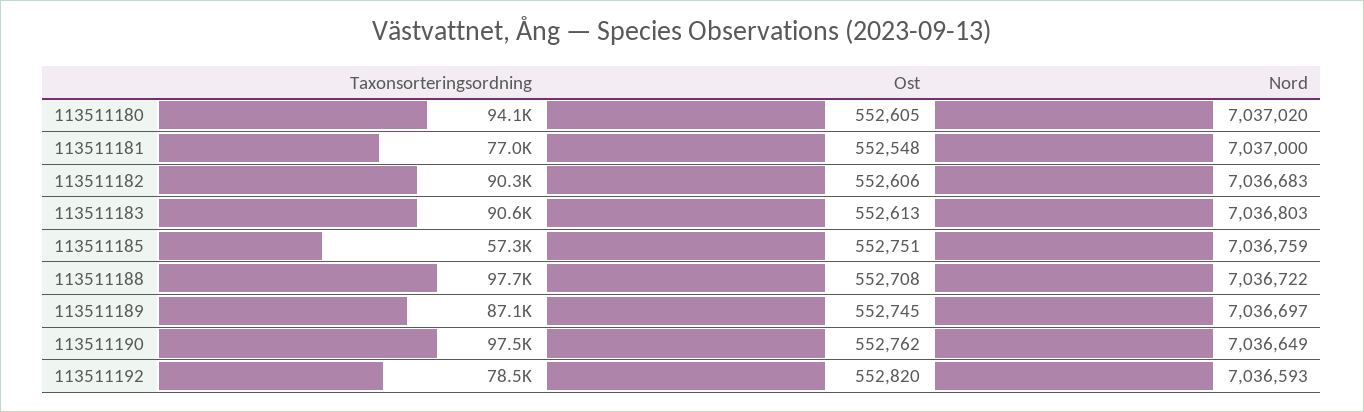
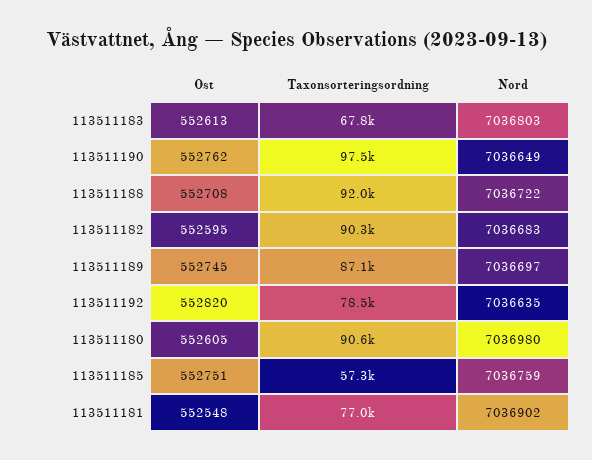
Taxonsorteringsordning, 113511180: 94100 -> 90600
Nord, 113511180: 7037020 -> 7036980
Nord, 113511181: 7037000 -> 7036902
Ost, 113511182: 552606 -> 552595
Taxonsorteringsordning, 113511183: 90600 -> 67800
Taxonsorteringsordning, 113511188: 97700 -> 92000
Nord, 113511192: 7036593 -> 7036635

